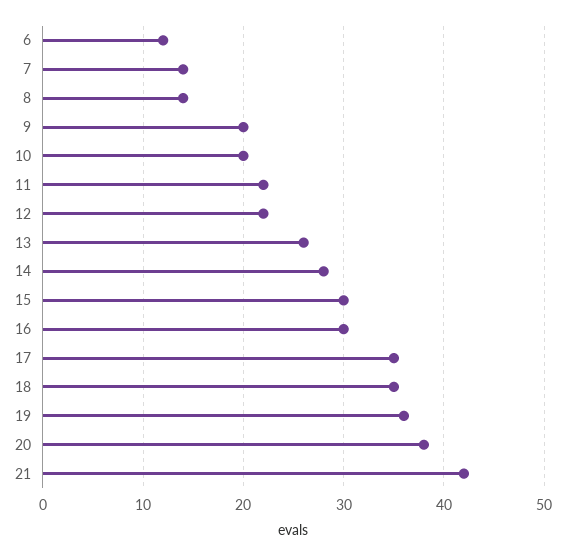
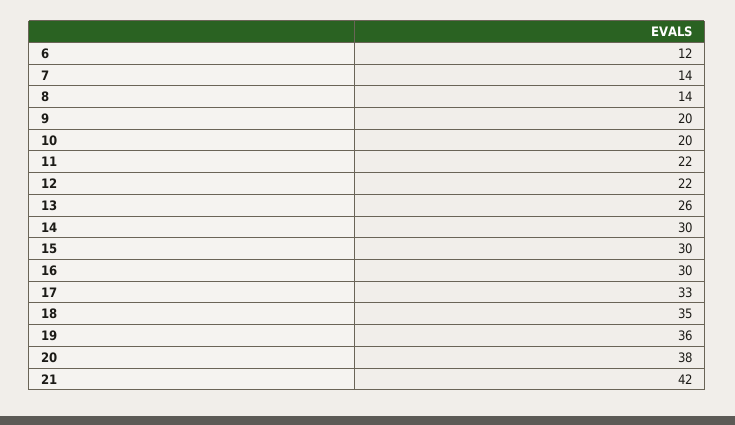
14: 28 -> 30
17: 35 -> 33

